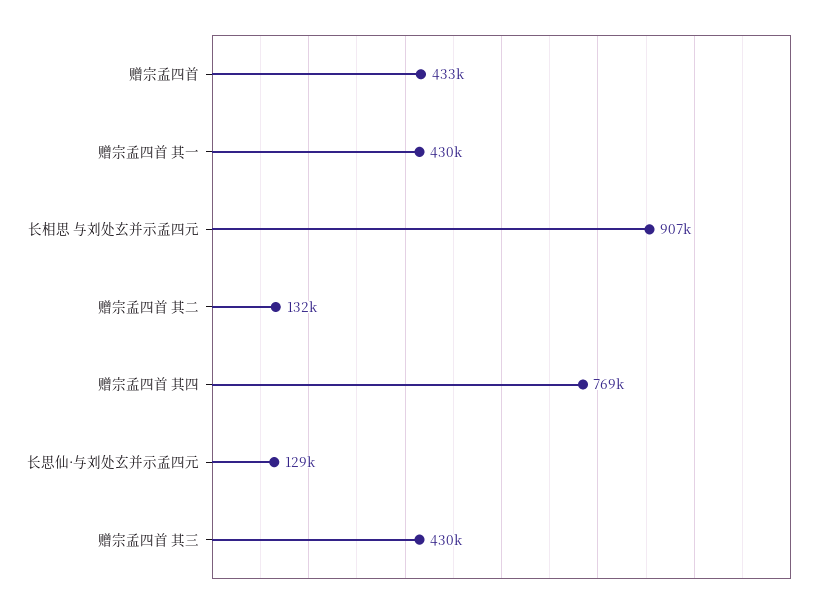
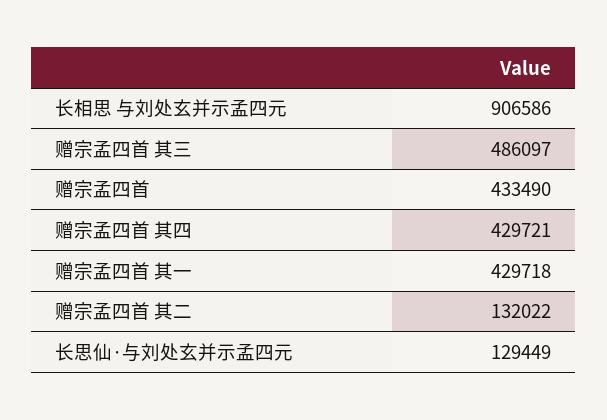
赠宗孟四首 其四: 769000 -> 429721
赠宗孟四首 其三: 430000 -> 486097

